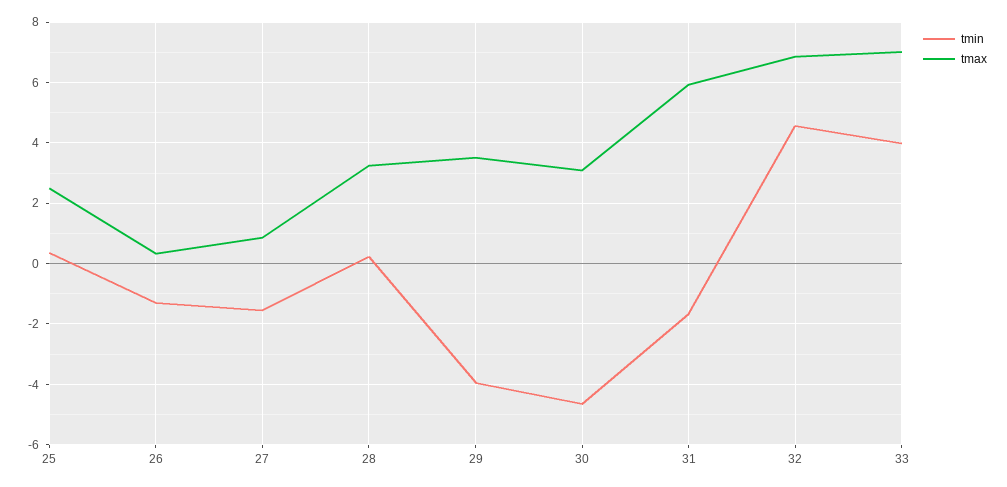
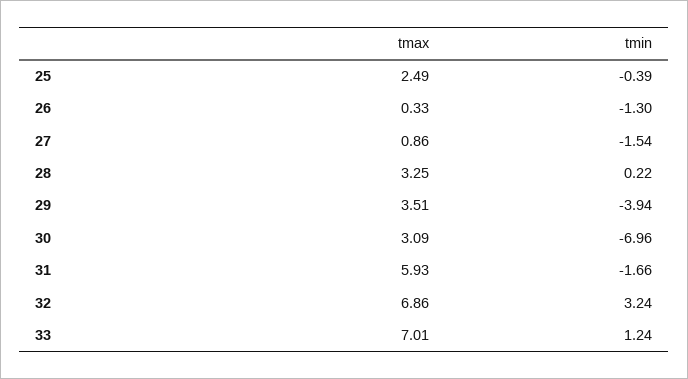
tmin, 25: 0.4 -> -0.39
tmin, 30: -4.6 -> -6.96
tmin, 32: 4.6 -> 3.24
tmin, 33: 4 -> 1.24

